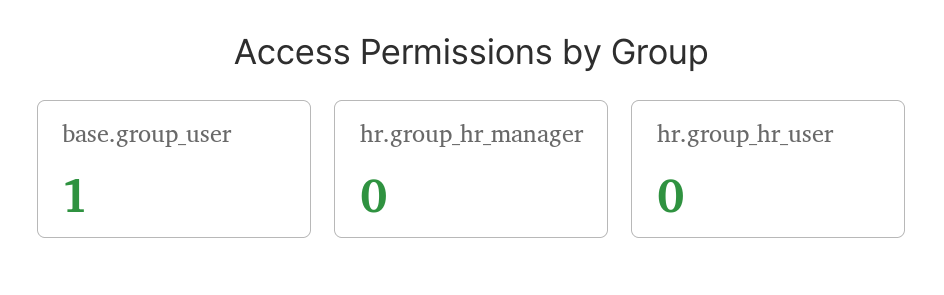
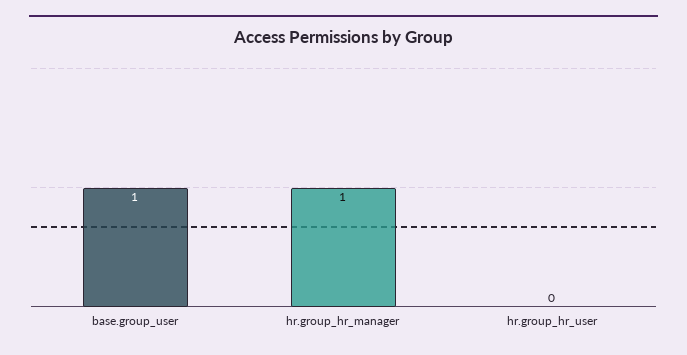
hr.group_hr_manager: 0 -> 1

